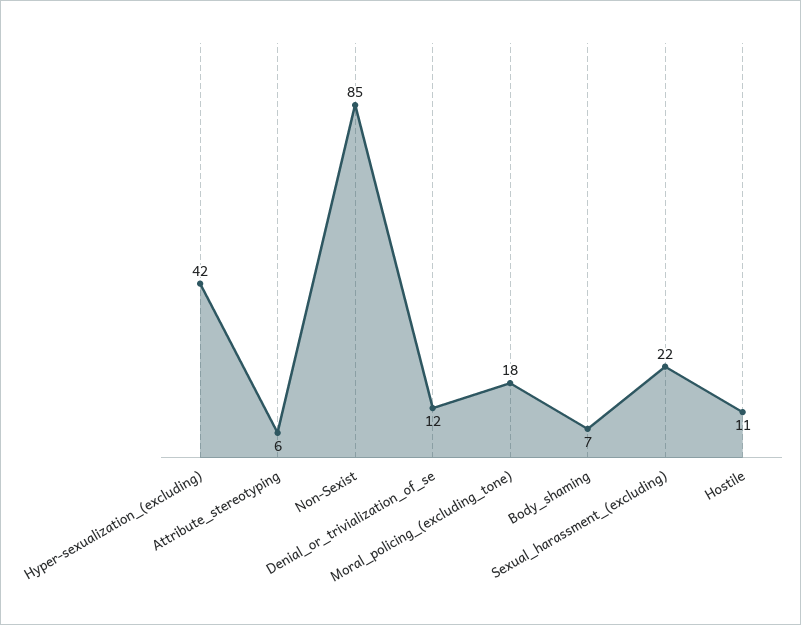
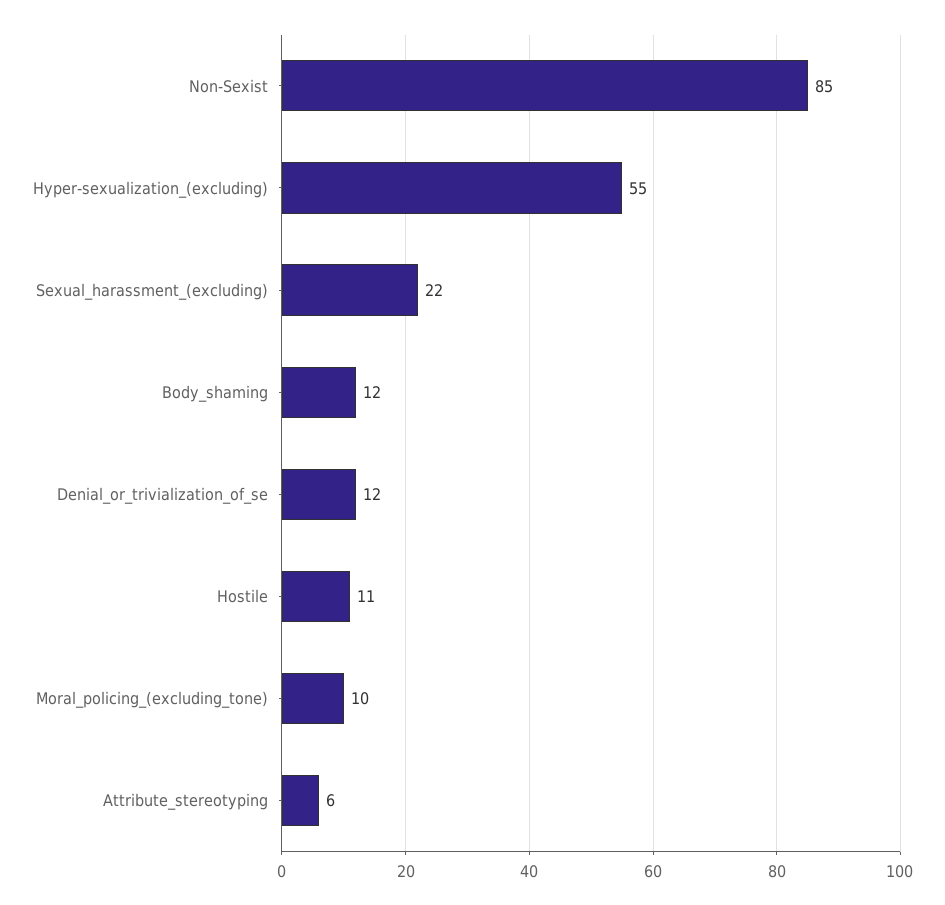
Hyper-sexualization_(excluding): 42 -> 55
Moral_policing_(excluding_tone): 18 -> 10
Body_shaming: 7 -> 12

